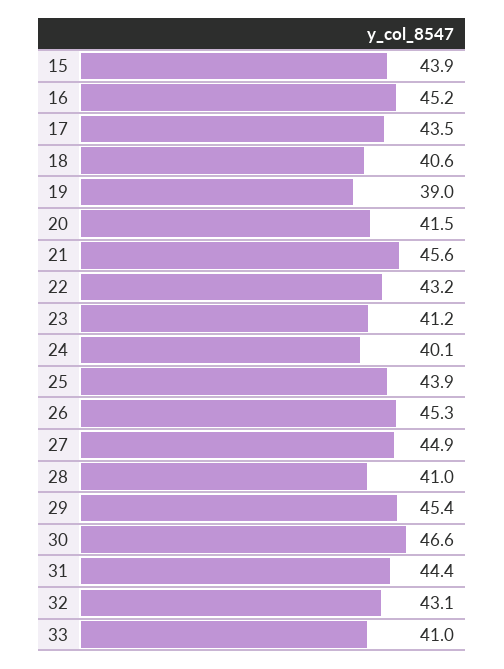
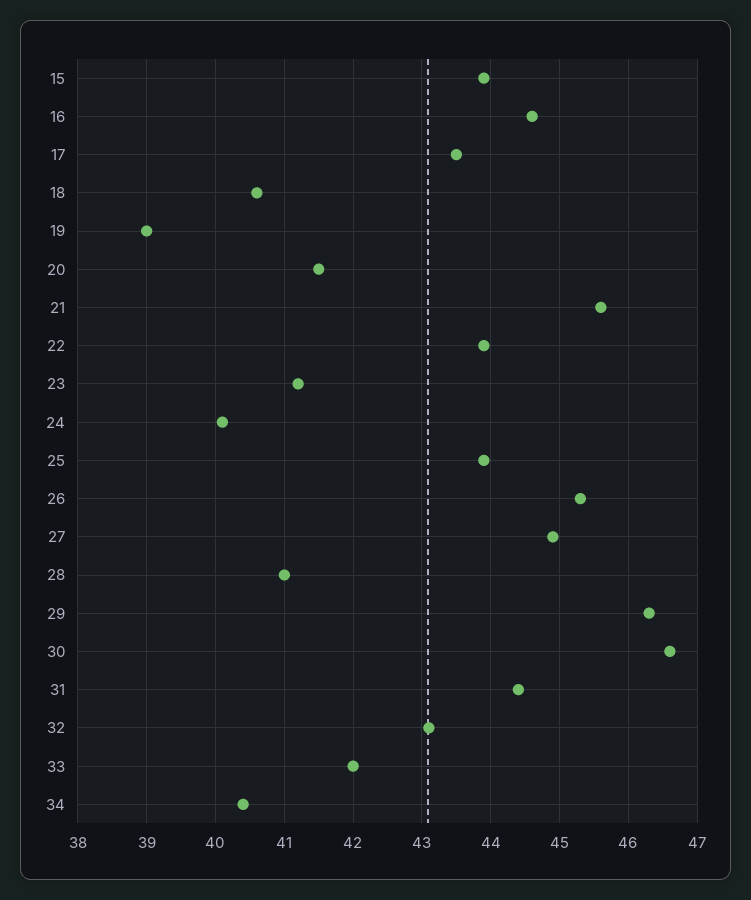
16: 45.2 -> 44.6
22: 43.2 -> 43.9
29: 45.4 -> 46.3
33: 41 -> 42
34: none -> 40.4

